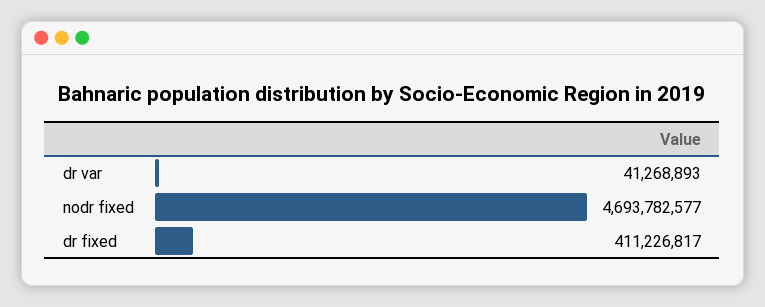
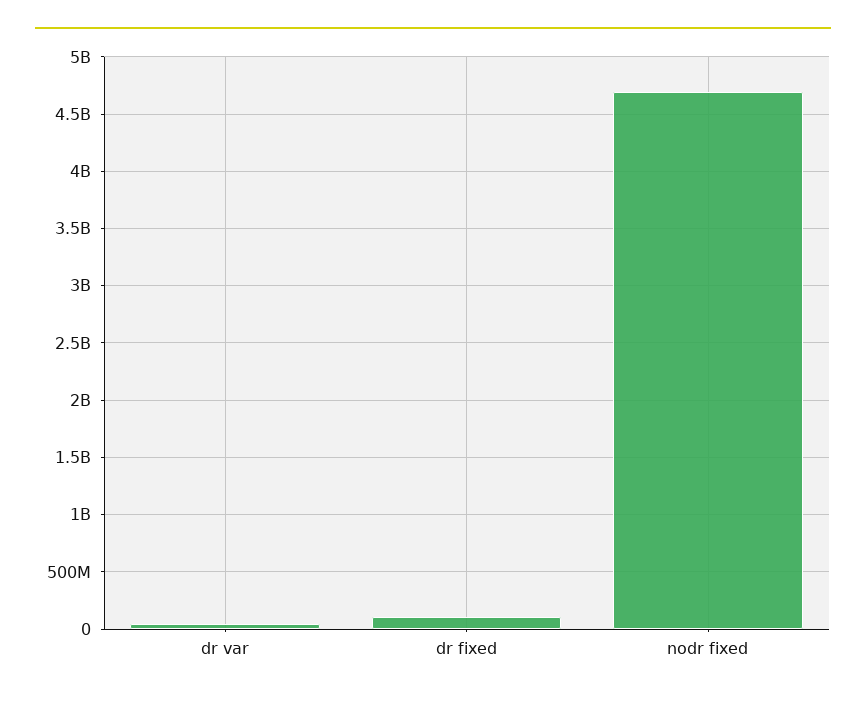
dr fixed: 411226817 -> 100000000

